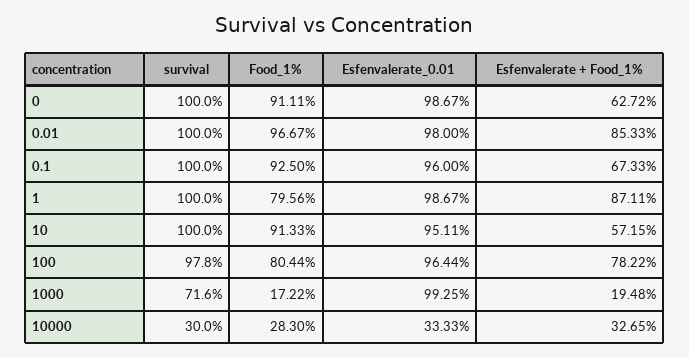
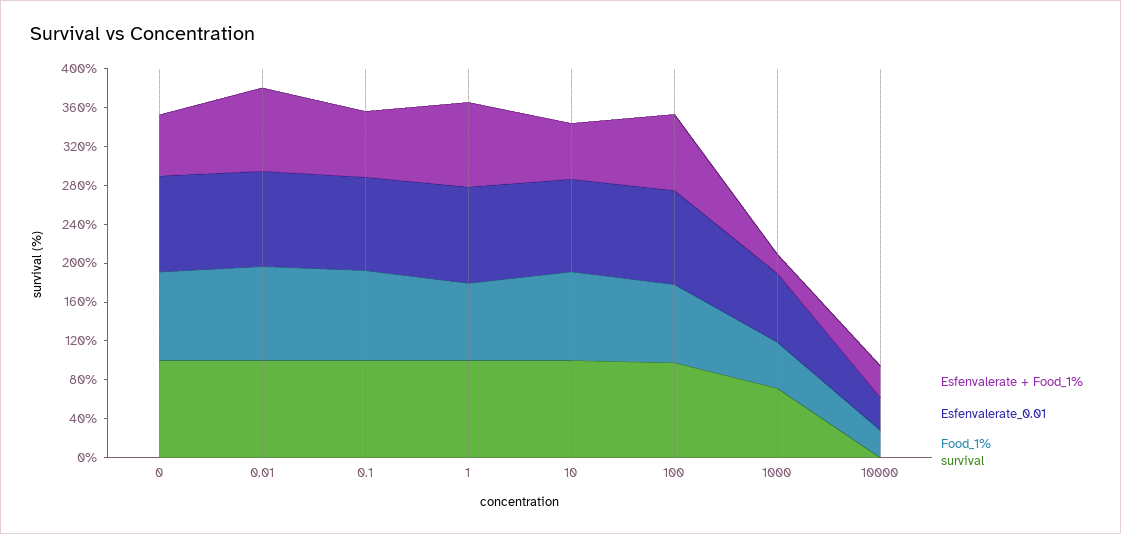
Food_1%, 1000: 17.22 -> 50
Esfenvalerate_0.01, 1000: 99.25 -> 70
survival, 10000: 30 -> 0

